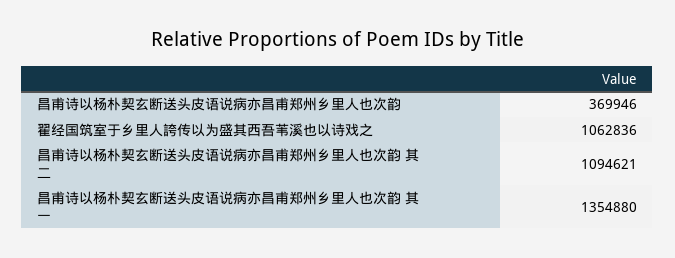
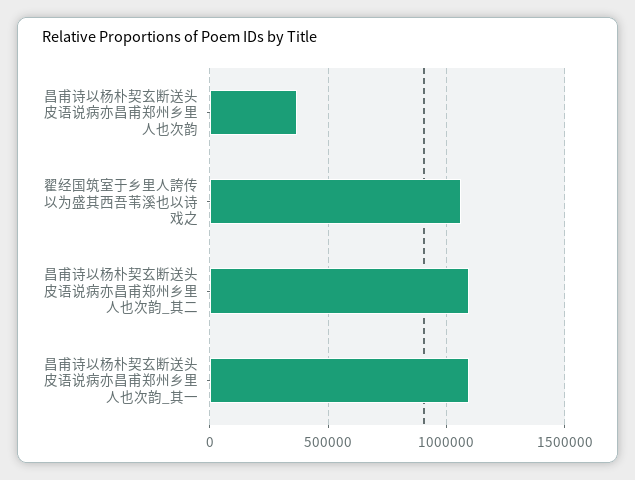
昌甫诗以杨朴契玄断送头皮语说病亦昌甫郑州乡里人也次韵 其一: 1354880 -> 1100000

